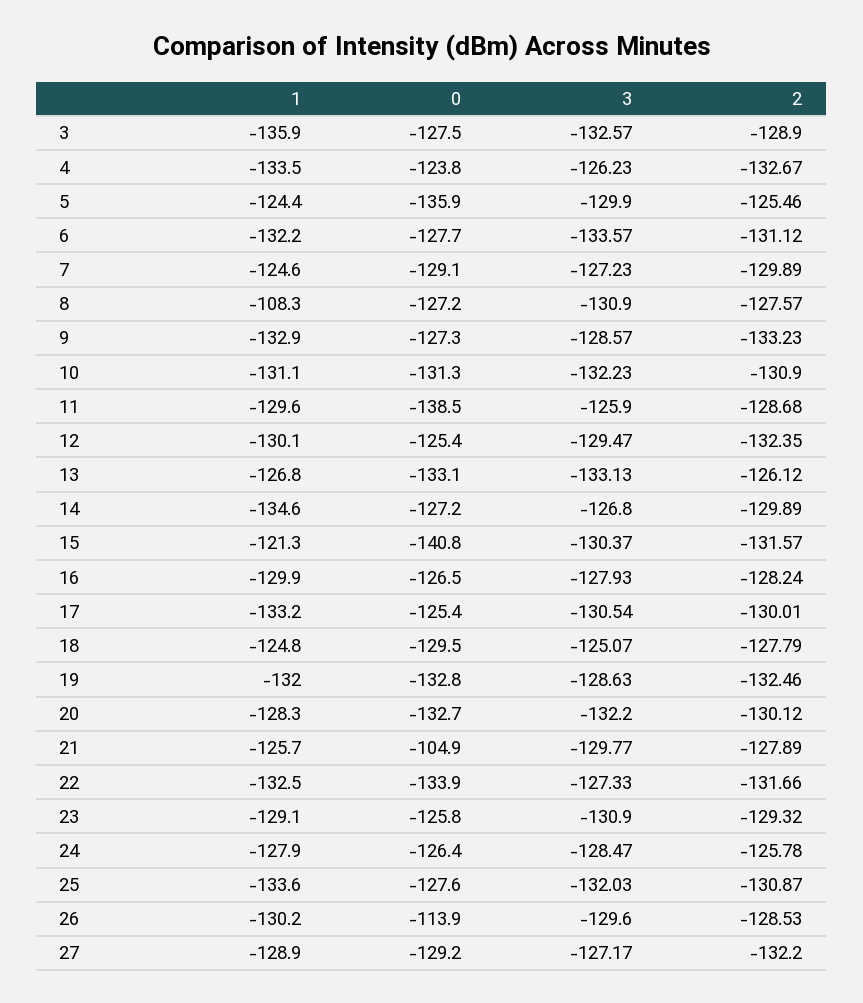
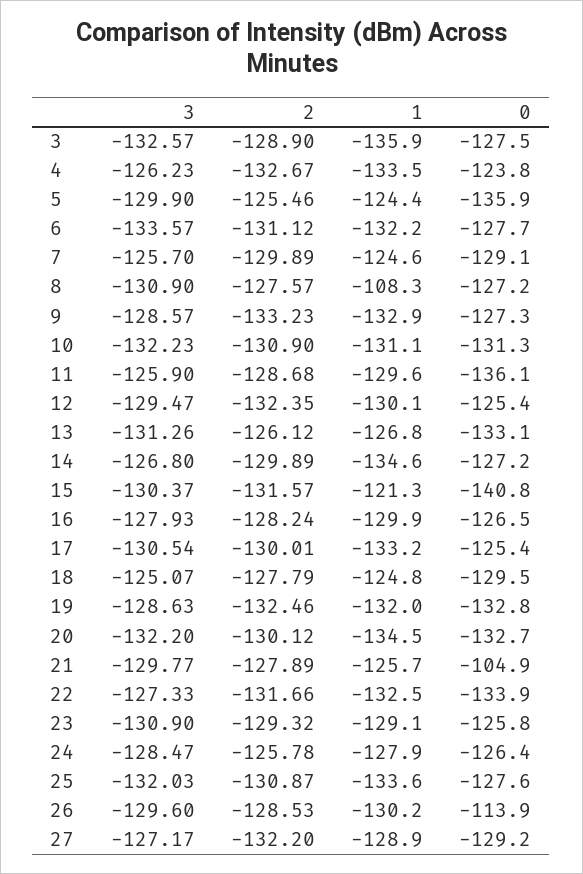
3, 7: -127.23 -> -125.7
0, 11: -138.5 -> -136.1
3, 13: -133.13 -> -131.26
1, 20: -128.3 -> -134.5

